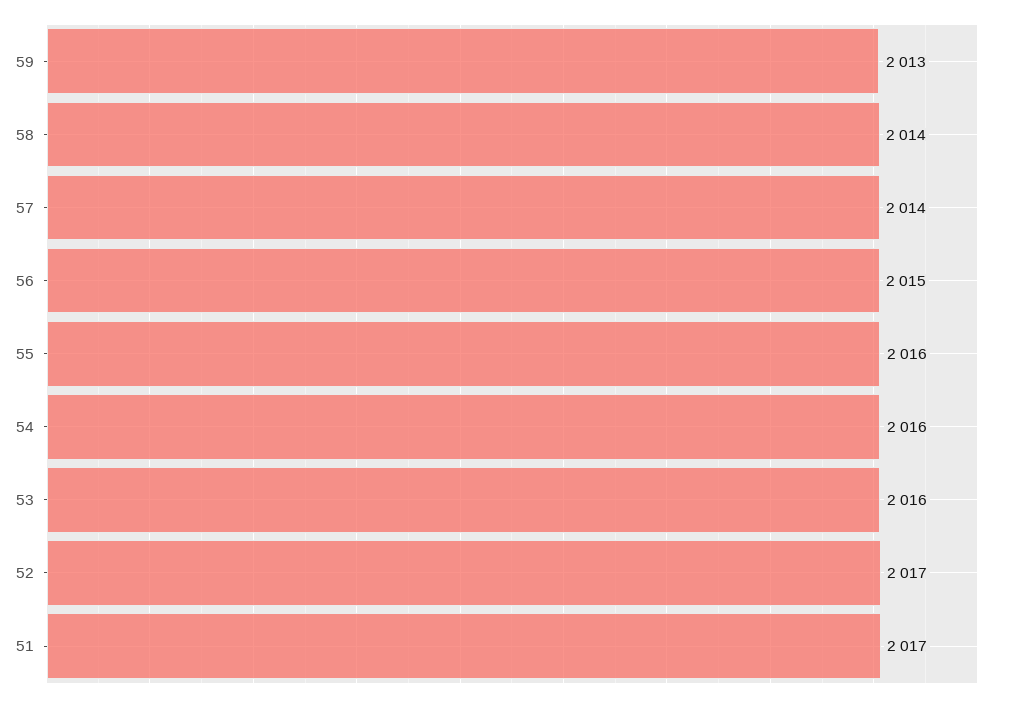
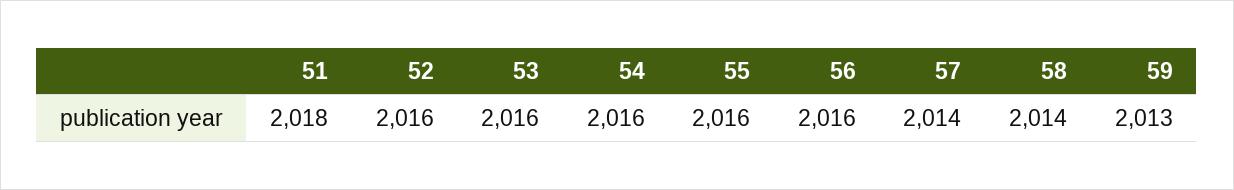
56: 2015 -> 2016
52: 2017 -> 2016
51: 2017 -> 2018

